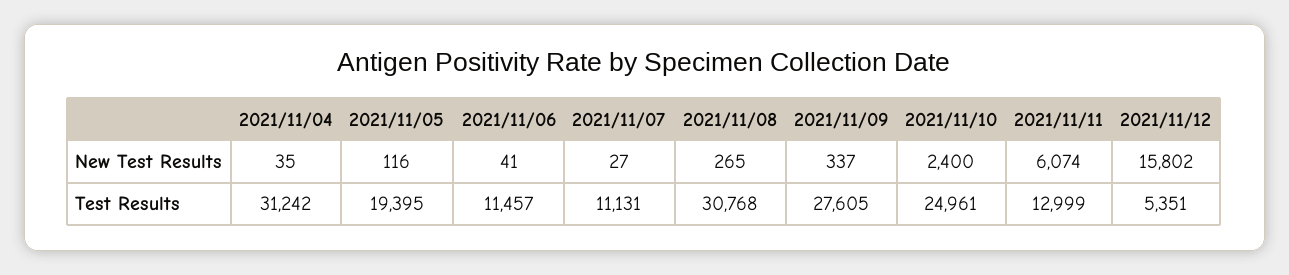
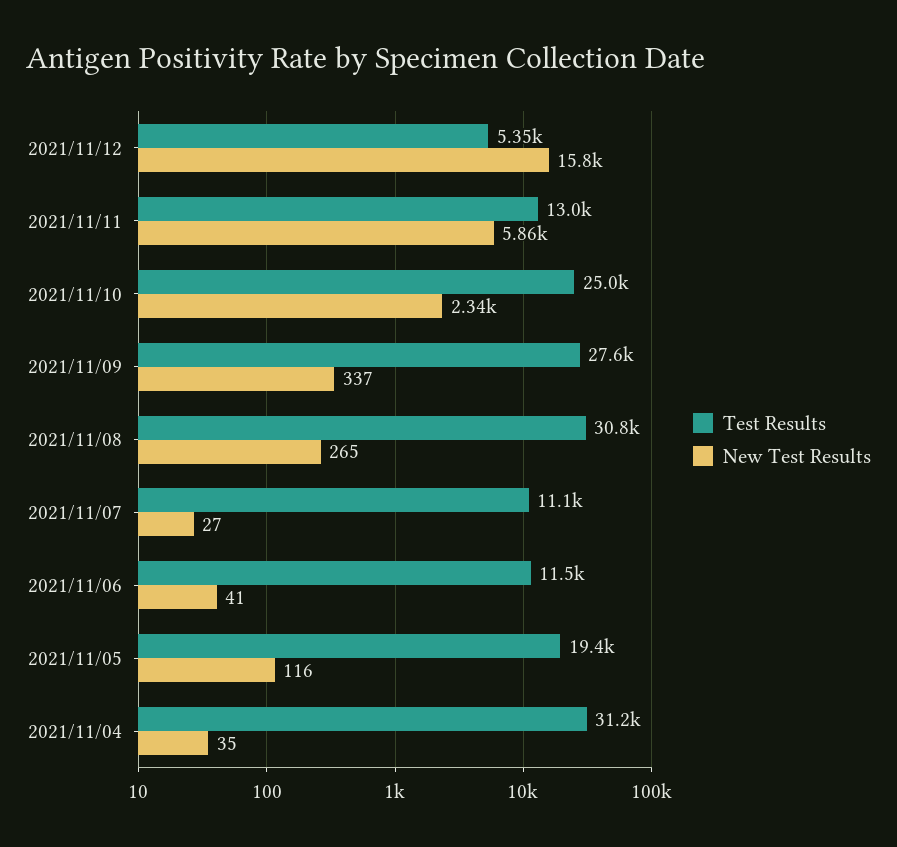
New Test Results, 2021/11/10: 2400 -> 2340
New Test Results, 2021/11/11: 6074 -> 5860

